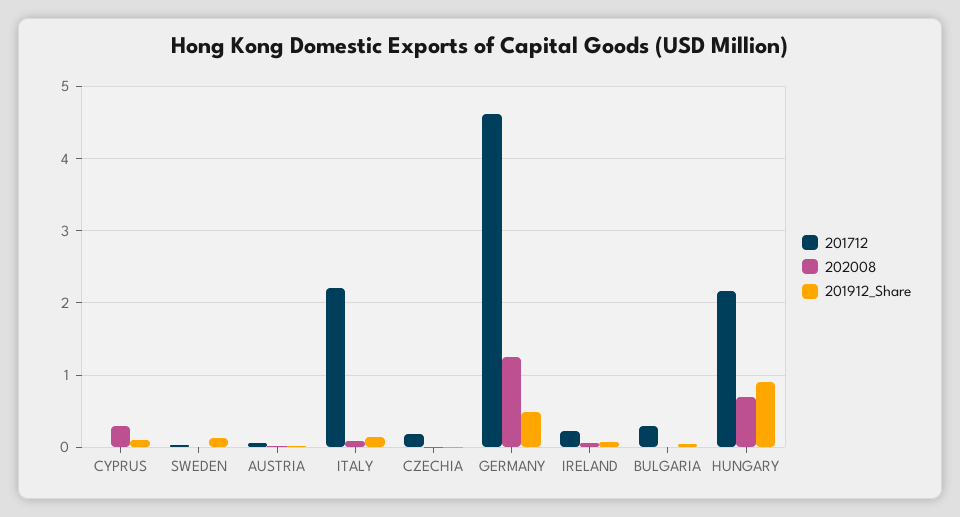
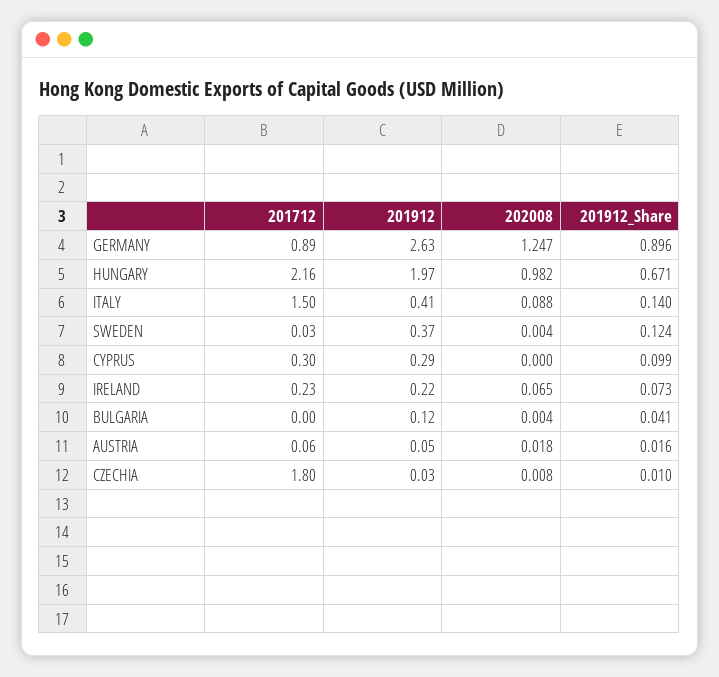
201712, CYPRUS: 0 -> 0.3
202008, CYPRUS: 0.3 -> 0
201712, ITALY: 2.2 -> 1.5
201712, CZECHIA: 0.2 -> 1.8
201712, GERMANY: 4.6 -> 0.89
201912_Share, GERMANY: 0.5 -> 0.896
201712, BULGARIA: 0.3 -> 0
202008, HUNGARY: 0.7 -> 0.982
201912_Share, HUNGARY: 0.9 -> 0.671
201912, GERMANY: none -> 2.63
201912, HUNGARY: none -> 1.97
201912, ITALY: none -> 0.41
201912, SWEDEN: none -> 0.37
201912, CYPRUS: none -> 0.29
201912, IRELAND: none -> 0.22
201912, BULGARIA: none -> 0.12
201912, AUSTRIA: none -> 0.05
201912, CZECHIA: none -> 0.03

